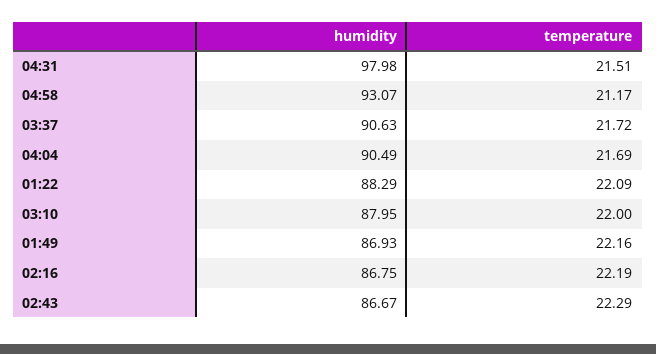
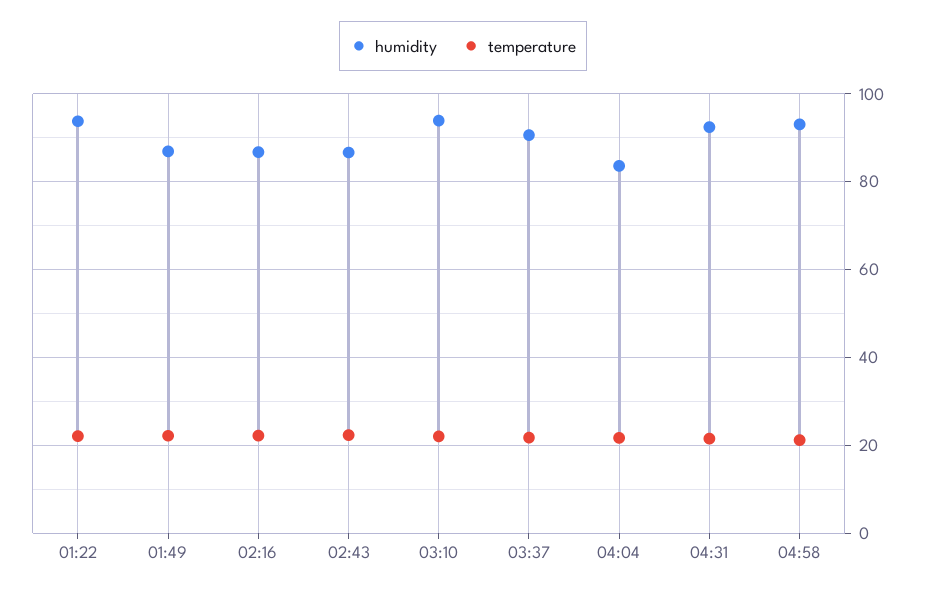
humidity, 04:31: 97.98 -> 92
humidity, 04:04: 90.49 -> 84
humidity, 01:22: 88.29 -> 94
humidity, 03:10: 87.95 -> 94

